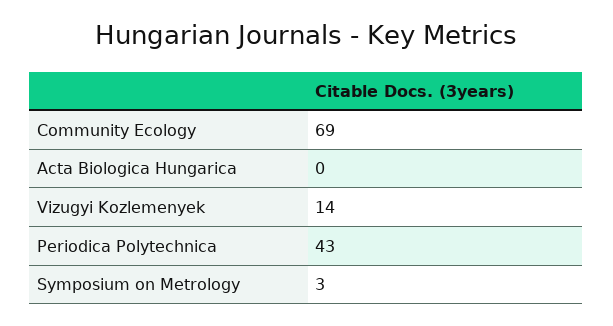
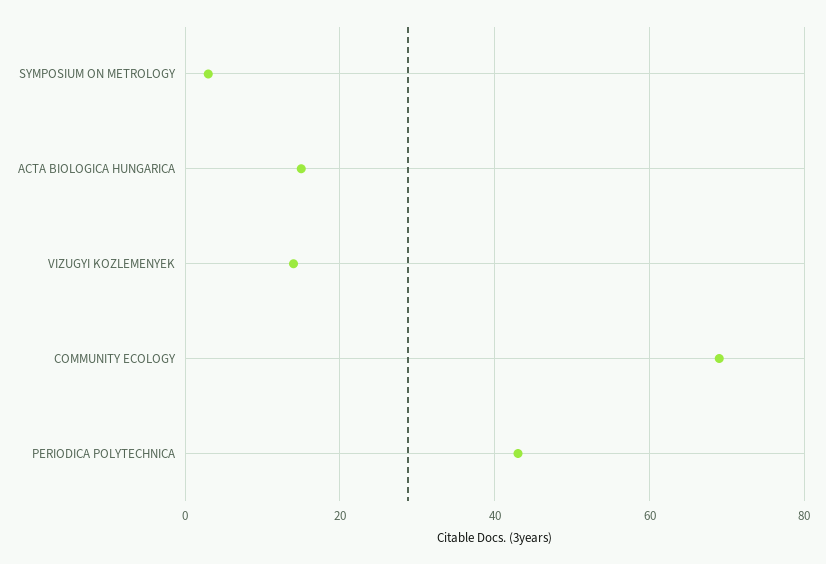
Acta Biologica Hungarica: 0 -> 15

